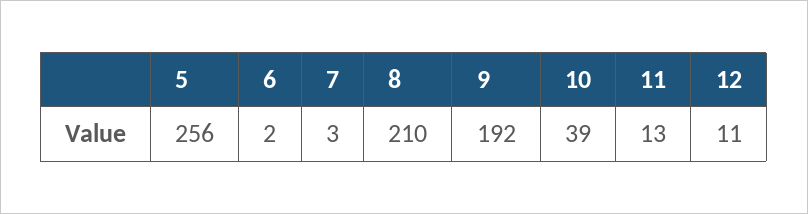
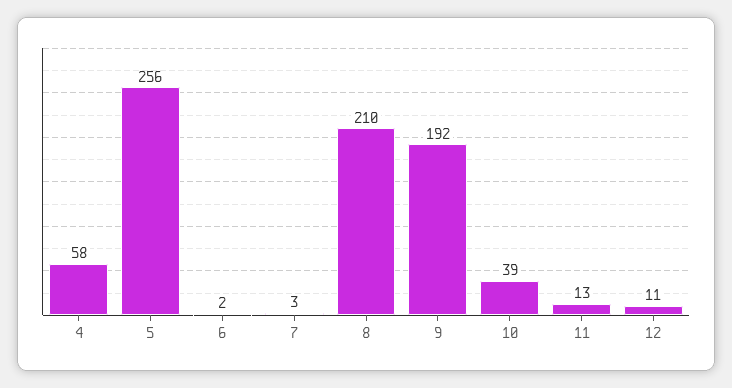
4: none -> 58

